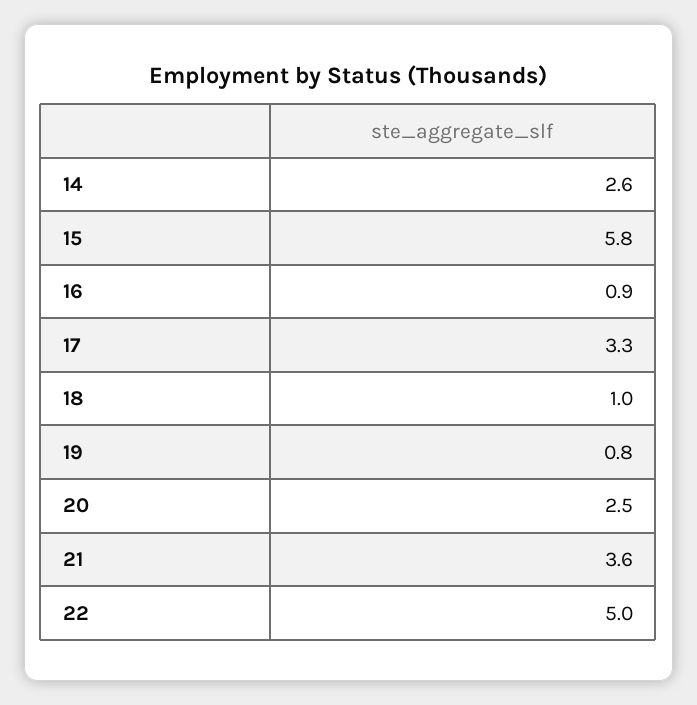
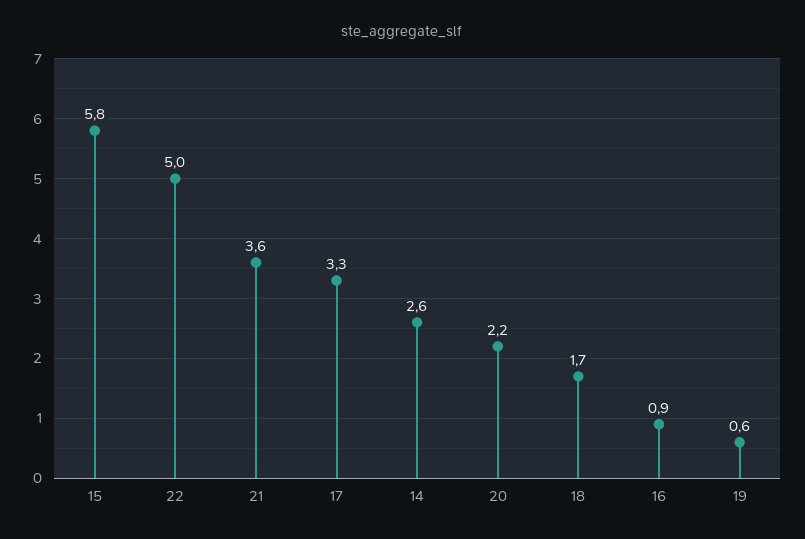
18: 1 -> 1.7
19: 0.8 -> 0.6
20: 2.5 -> 2.2

